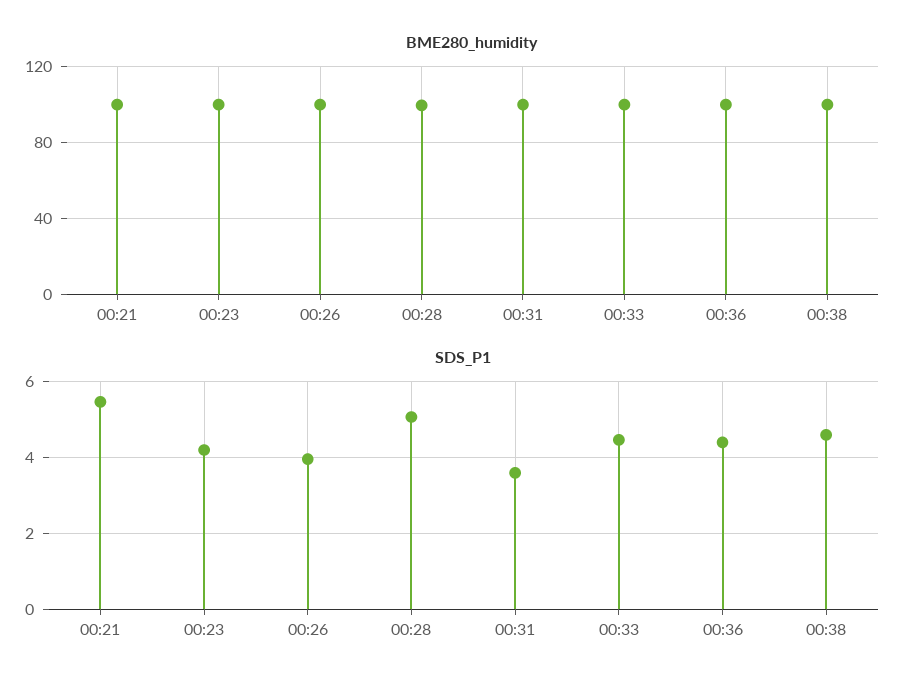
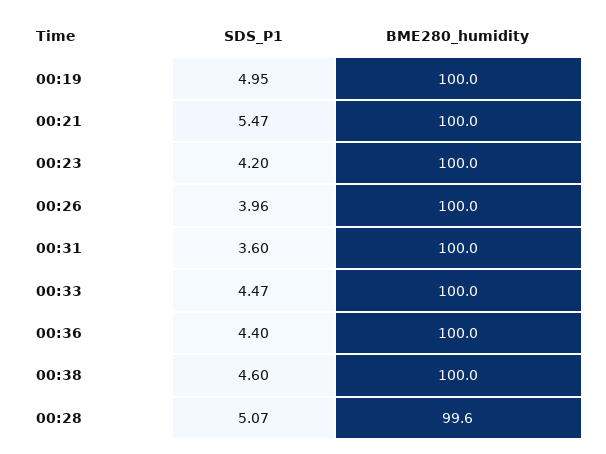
SDS_P1, 00:19: none -> 4.95
BME280_humidity, 00:19: none -> 100

